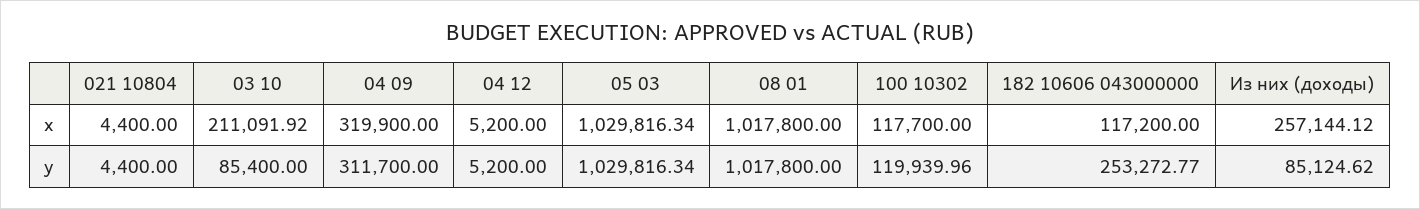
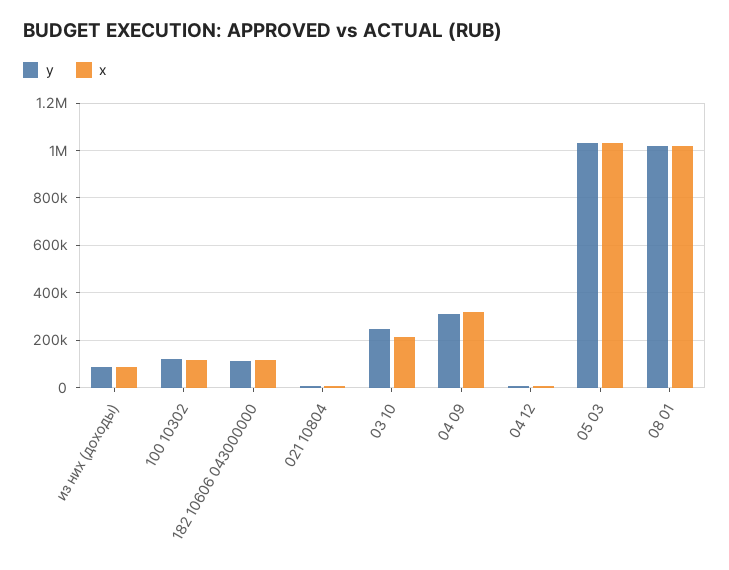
x, Из них (доходы): 257144.12 -> 100000
y, 03 10: 85400 -> 250000
y, 182 10606 043000000: 253272.77 -> 100000

